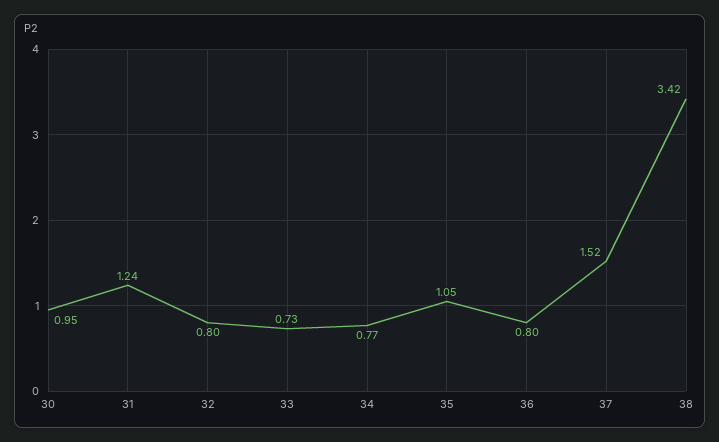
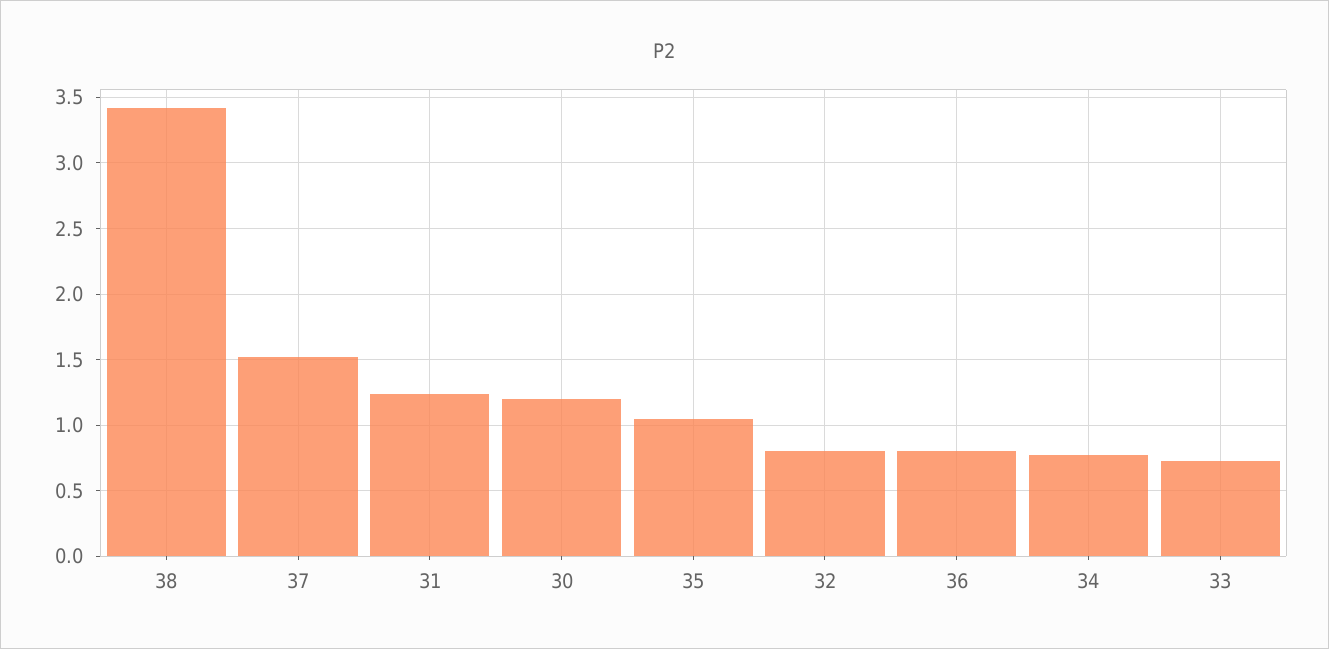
30: 0.95 -> 1.2

